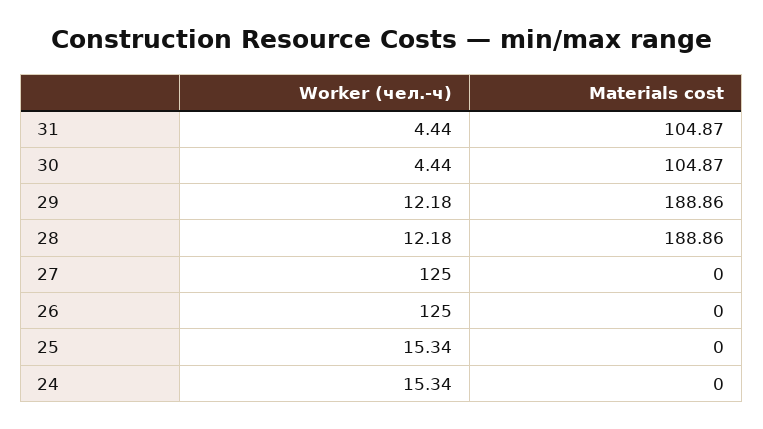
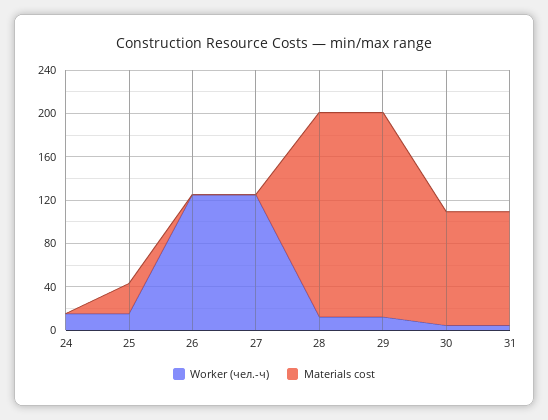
Materials cost, 25: 0 -> 30

